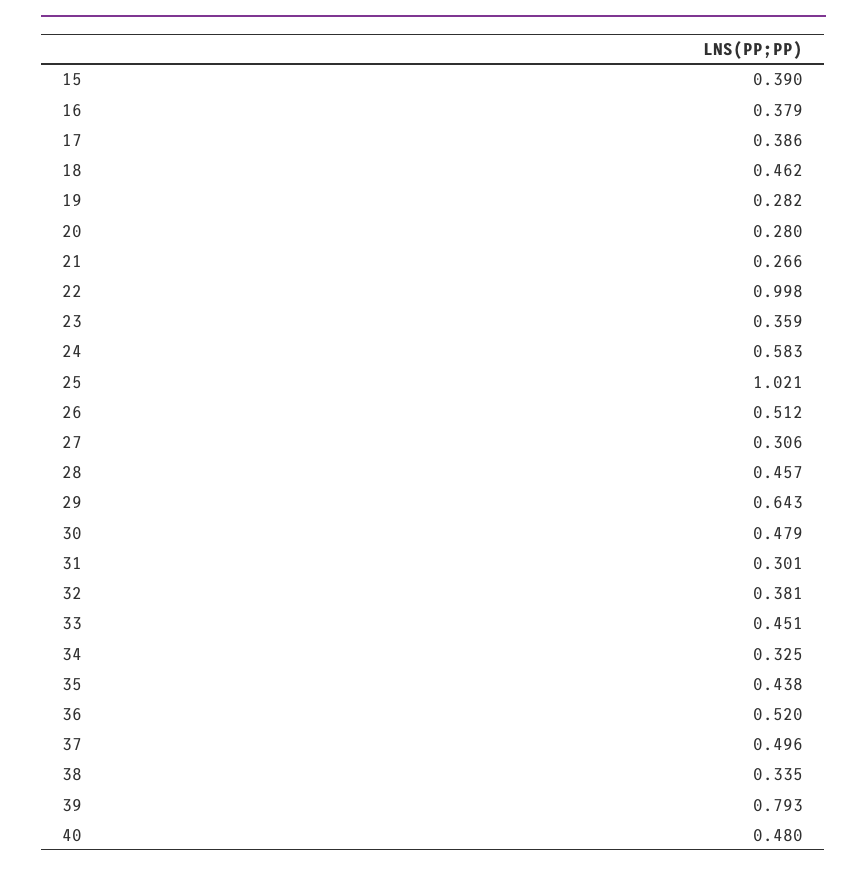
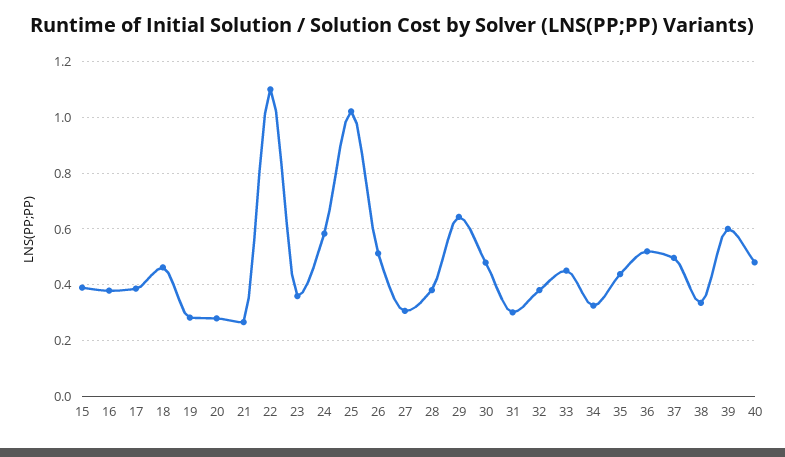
22: 0.998 -> 1.1
28: 0.457 -> 0.375
39: 0.793 -> 0.6

